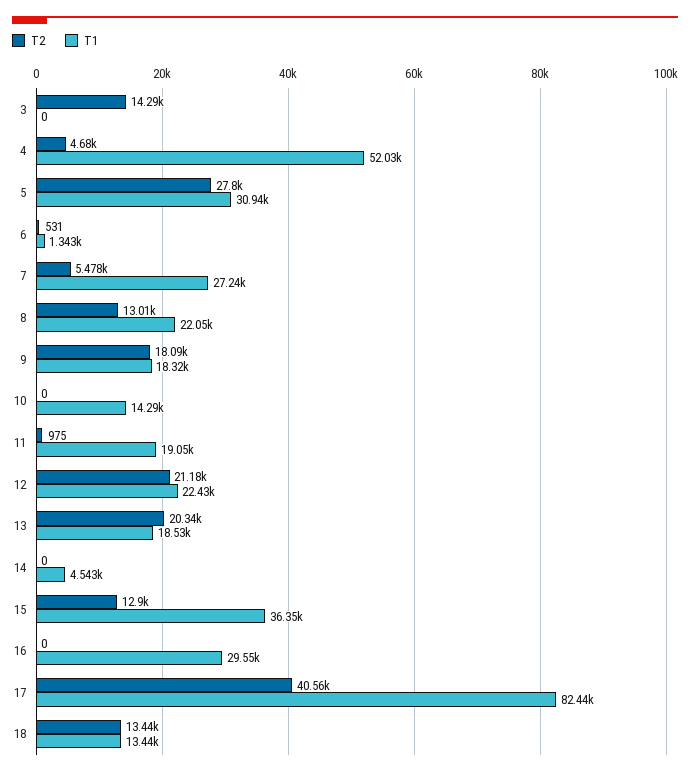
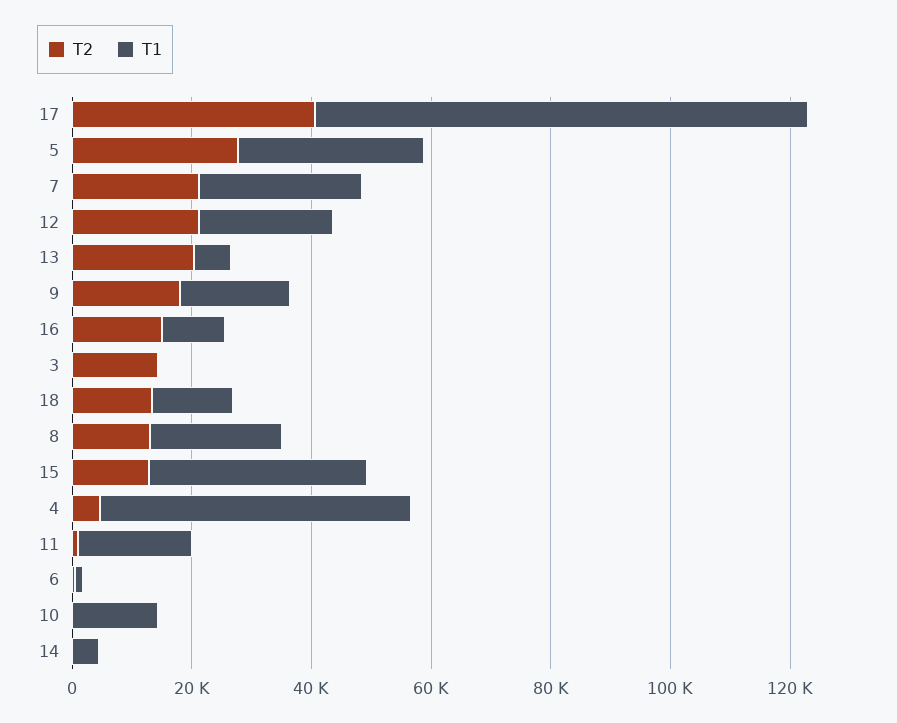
T2, 7: 5478 -> 20000
T1, 13: 18530 -> 5000
T2, 16: 0 -> 15000
T1, 16: 29550 -> 10000

